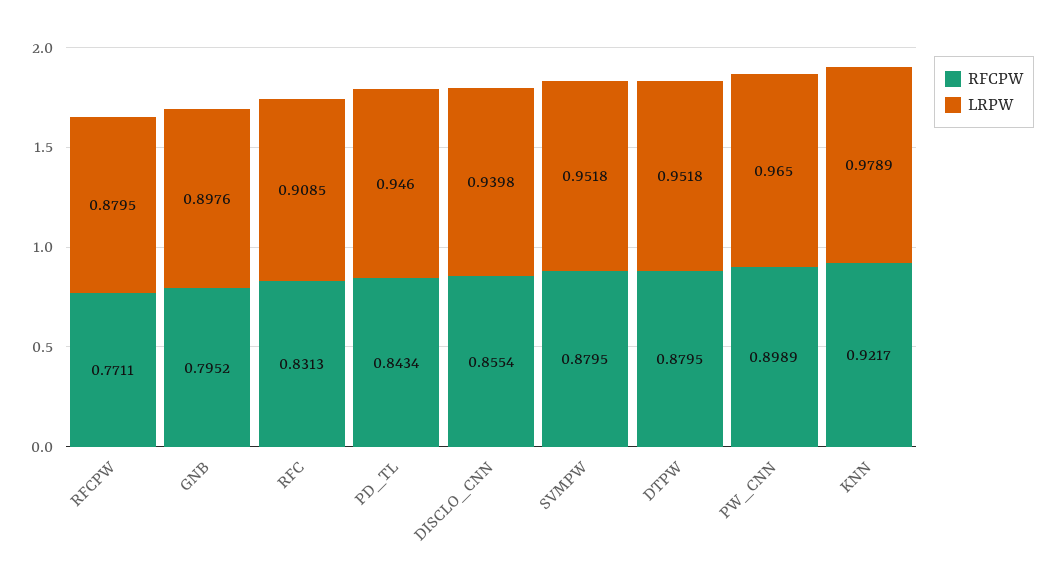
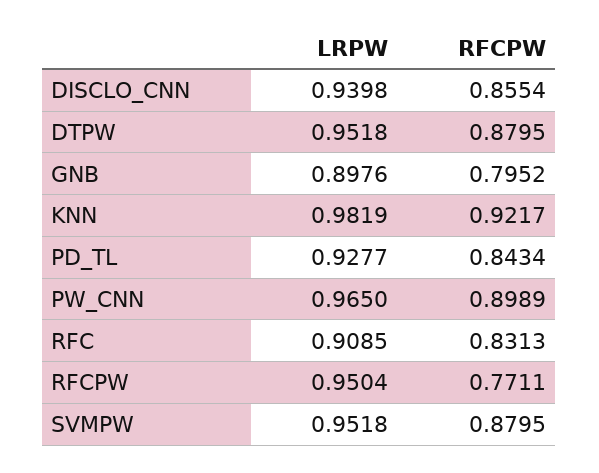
LRPW, RFCPW: 0.8795 -> 0.9504
LRPW, PD_TL: 0.946 -> 0.9277
LRPW, KNN: 0.9789 -> 0.9819

